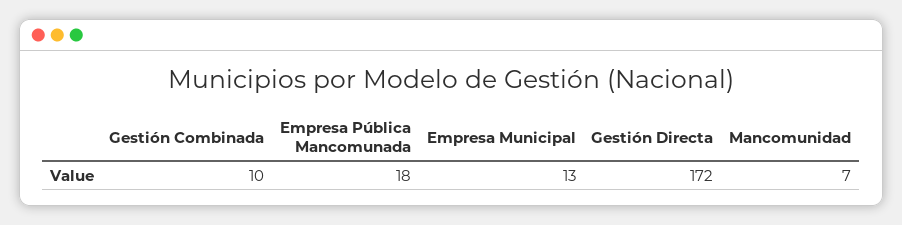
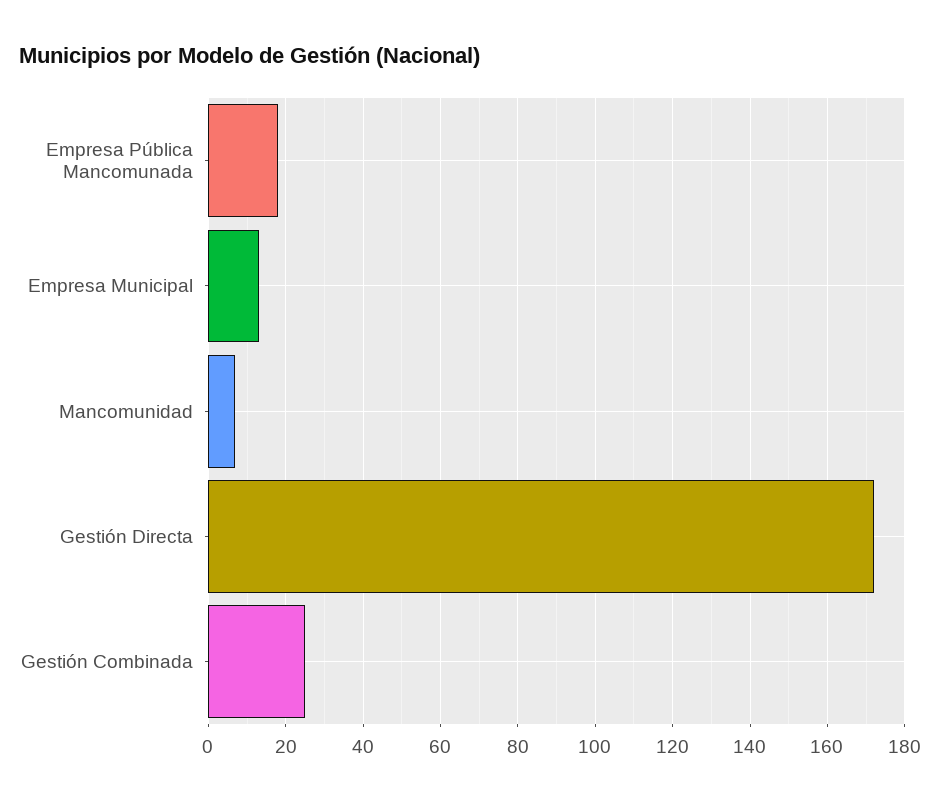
Gestión Combinada: 10 -> 25

